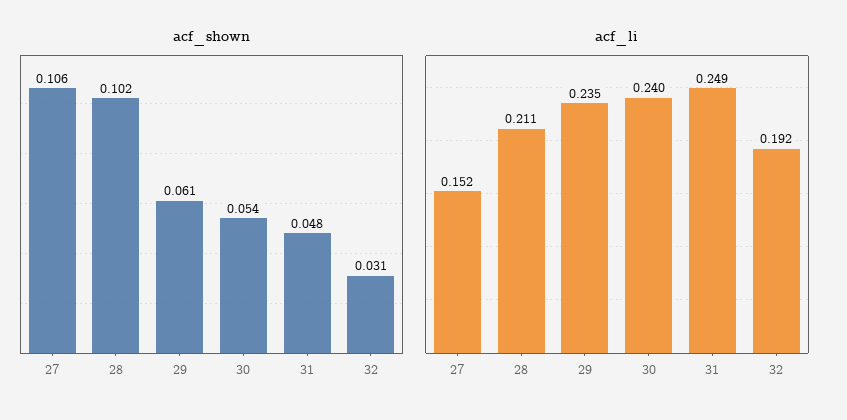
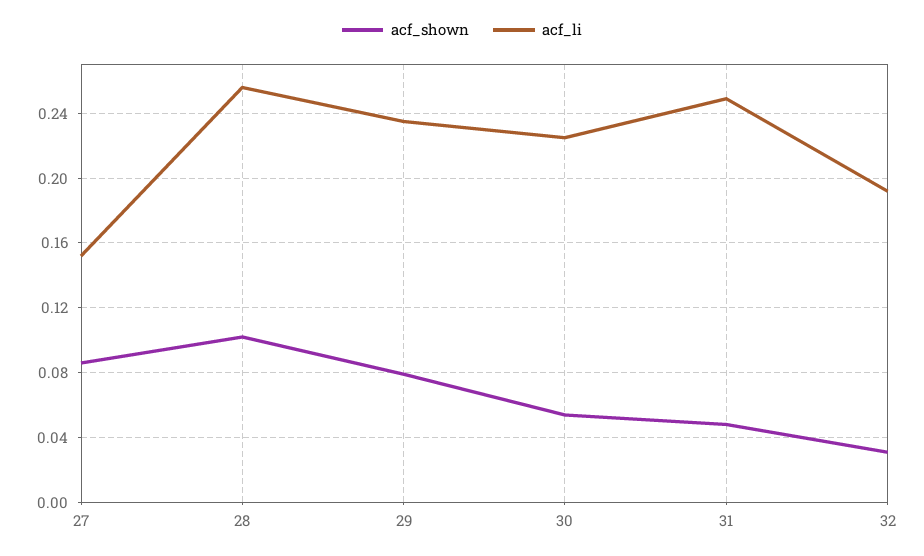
acf_shown, 27: 0.106 -> 0.085
acf_shown, 29: 0.061 -> 0.08
acf_li, 28: 0.211 -> 0.255
acf_li, 30: 0.24 -> 0.225

